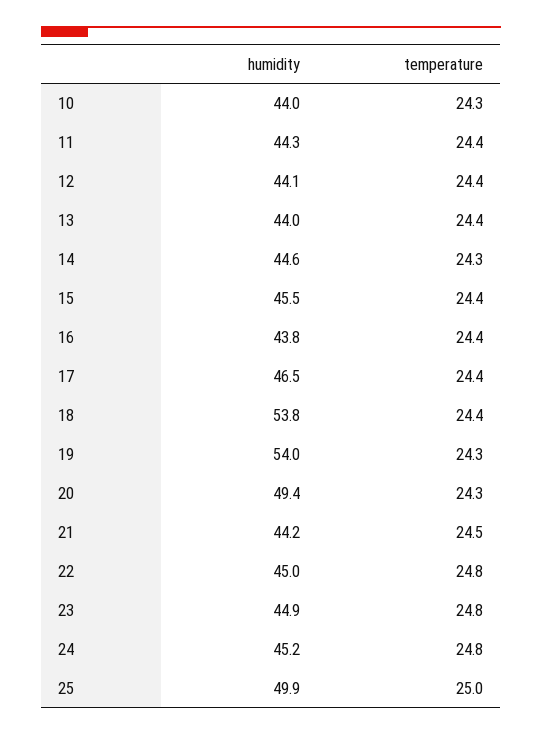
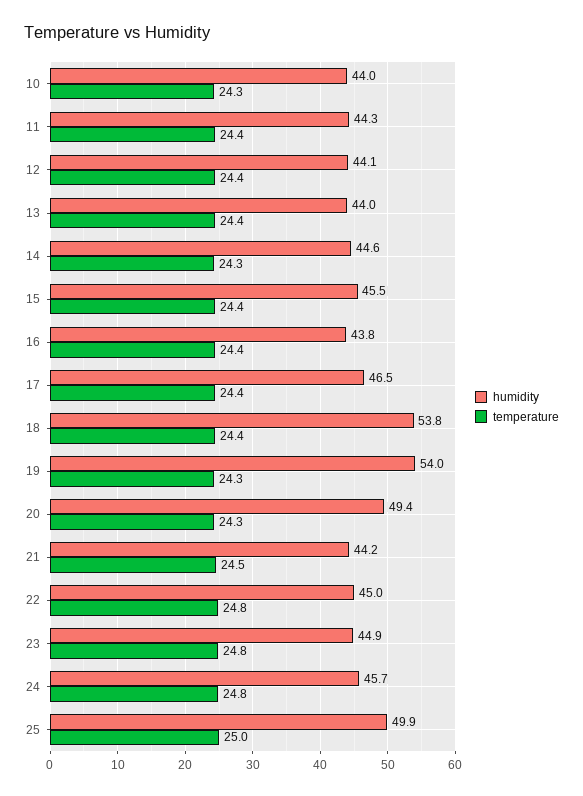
humidity, 24: 45.2 -> 45.7

